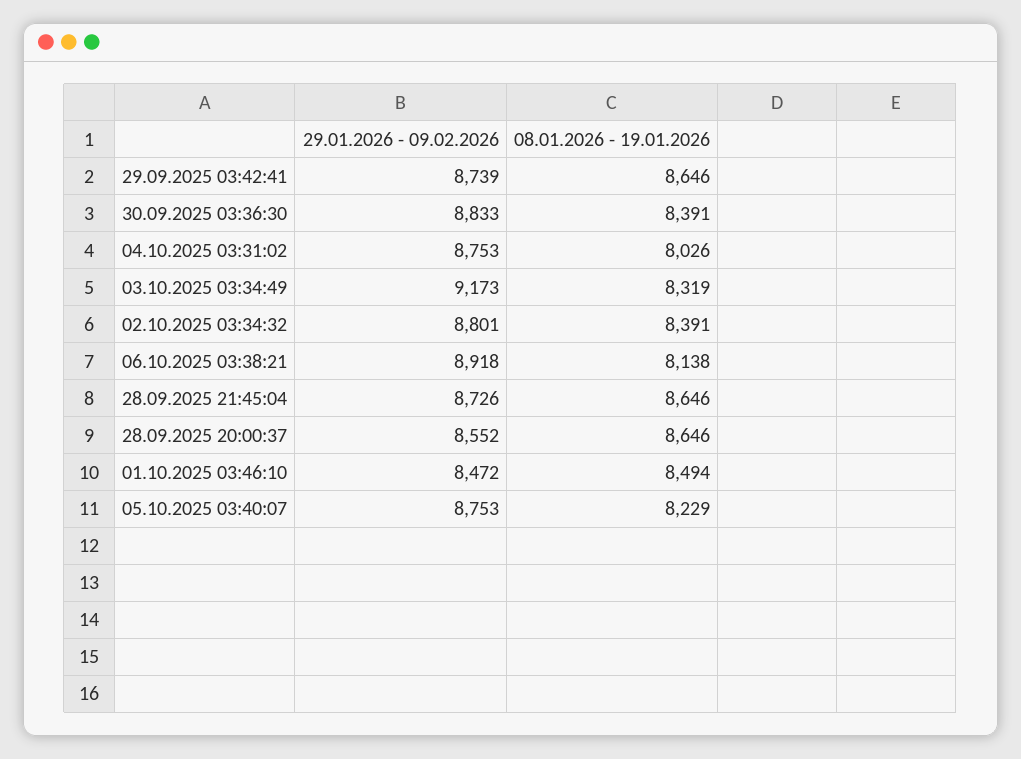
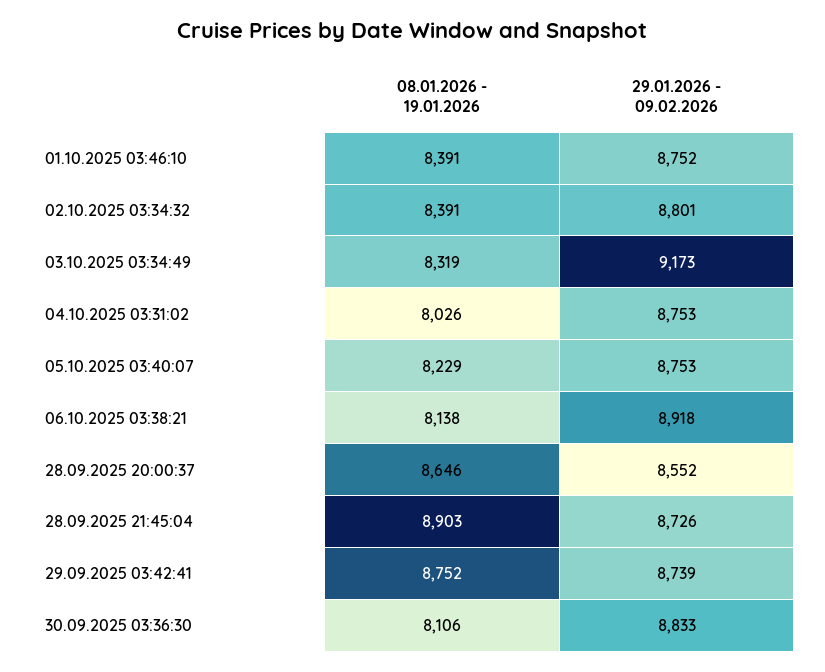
08.01.2026 - 19.01.2026, 29.09.2025 03:42:41: 8646 -> 8752
08.01.2026 - 19.01.2026, 30.09.2025 03:36:30: 8391 -> 8106
08.01.2026 - 19.01.2026, 28.09.2025 21:45:04: 8646 -> 8903
29.01.2026 - 09.02.2026, 01.10.2025 03:46:10: 8472 -> 8752
08.01.2026 - 19.01.2026, 01.10.2025 03:46:10: 8494 -> 8391

